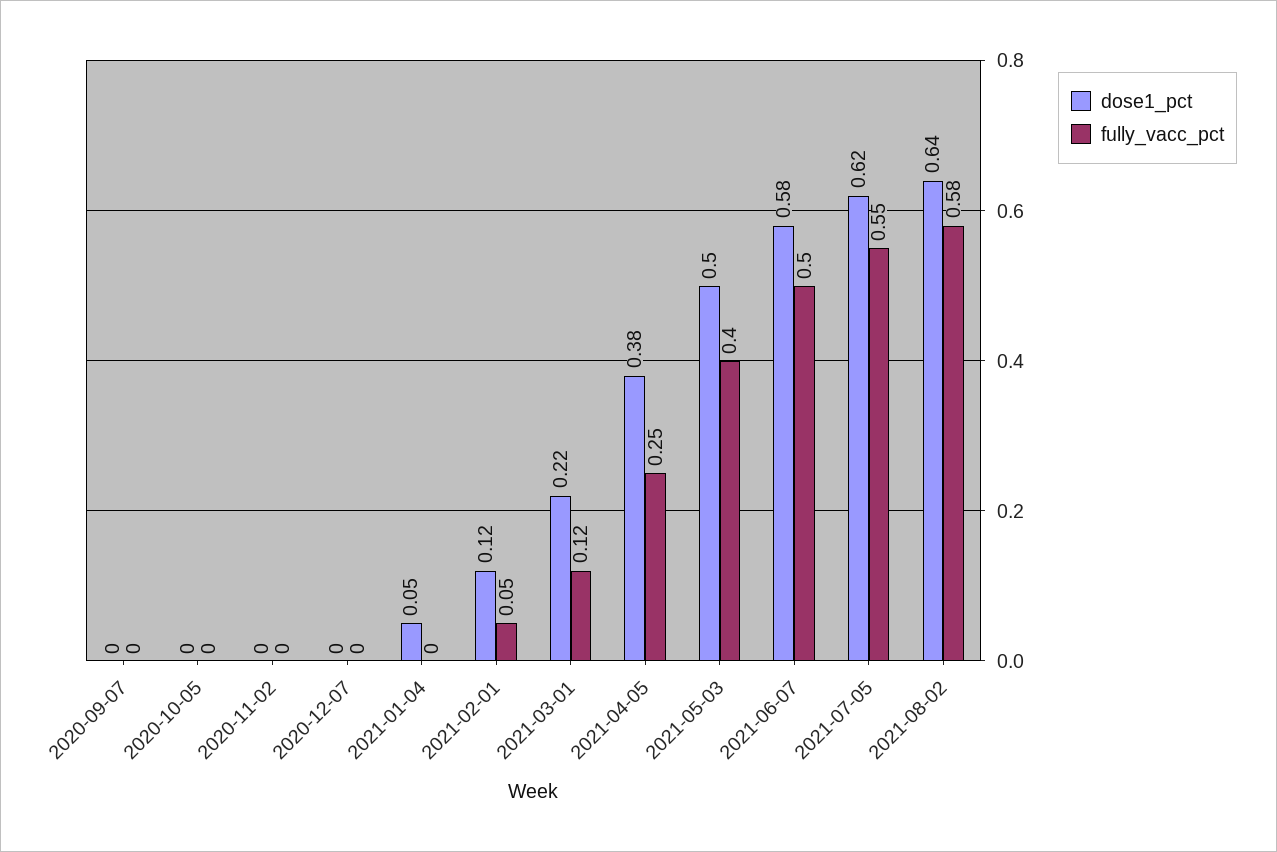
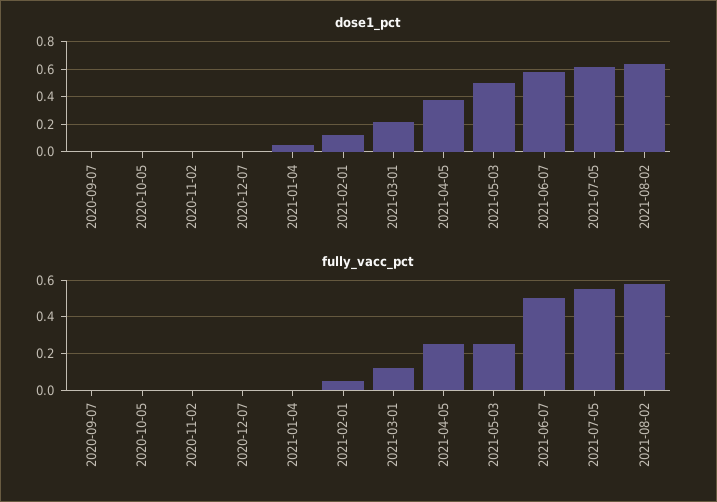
fully_vacc_pct, 2021-05-03: 0.4 -> 0.25

